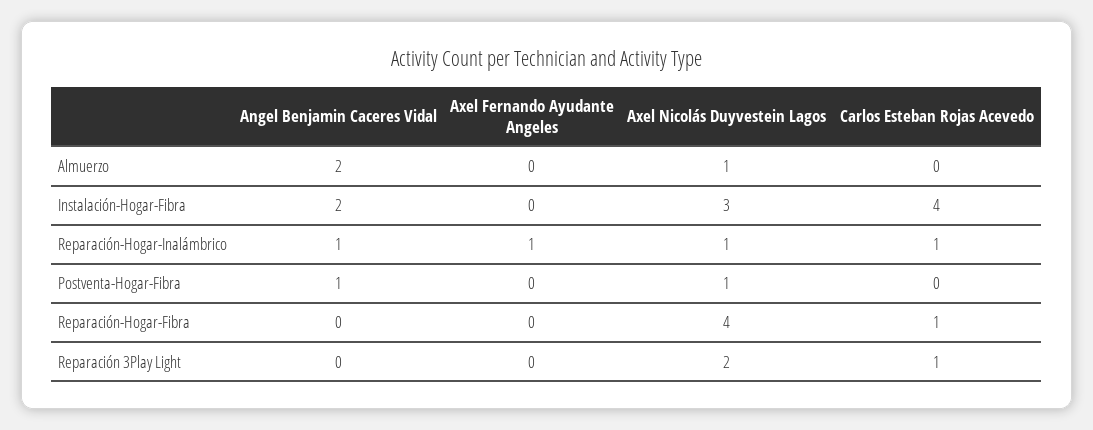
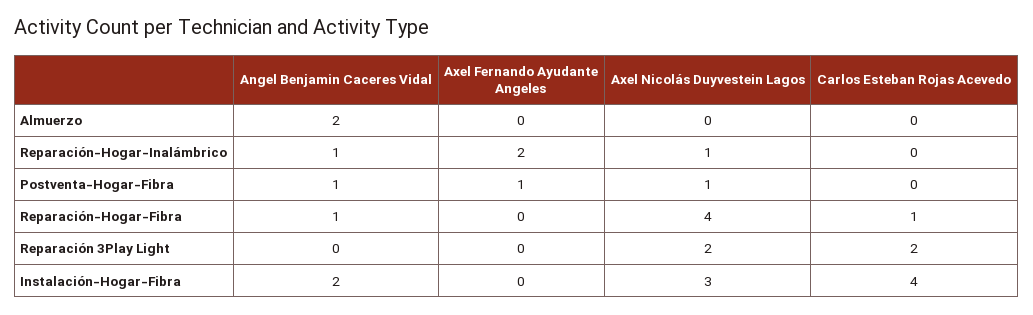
Axel Nicolás Duyvestein Lagos, Almuerzo: 1 -> 0
Axel Fernando Ayudante Angeles, Reparación-Hogar-Inalámbrico: 1 -> 2
Carlos Esteban Rojas Acevedo, Reparación-Hogar-Inalámbrico: 1 -> 0
Axel Fernando Ayudante Angeles, Postventa-Hogar-Fibra: 0 -> 1
Angel Benjamin Caceres Vidal, Reparación-Hogar-Fibra: 0 -> 1
Carlos Esteban Rojas Acevedo, Reparación 3Play Light: 1 -> 2

